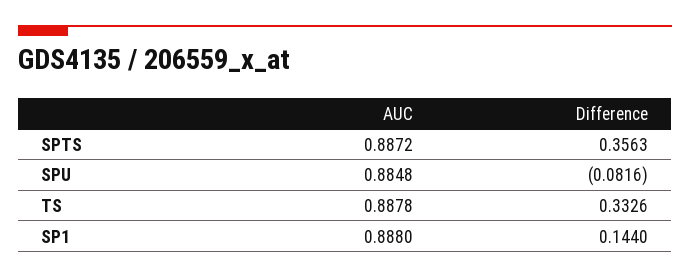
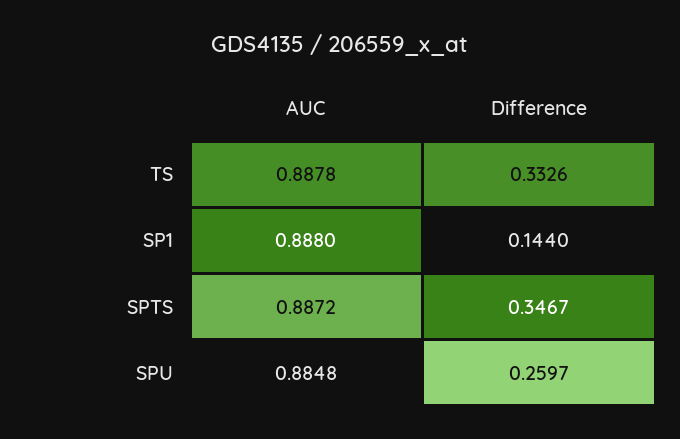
Difference, SPTS: 0.3563 -> 0.3467
Difference, SPU: -0.0816 -> 0.2597

